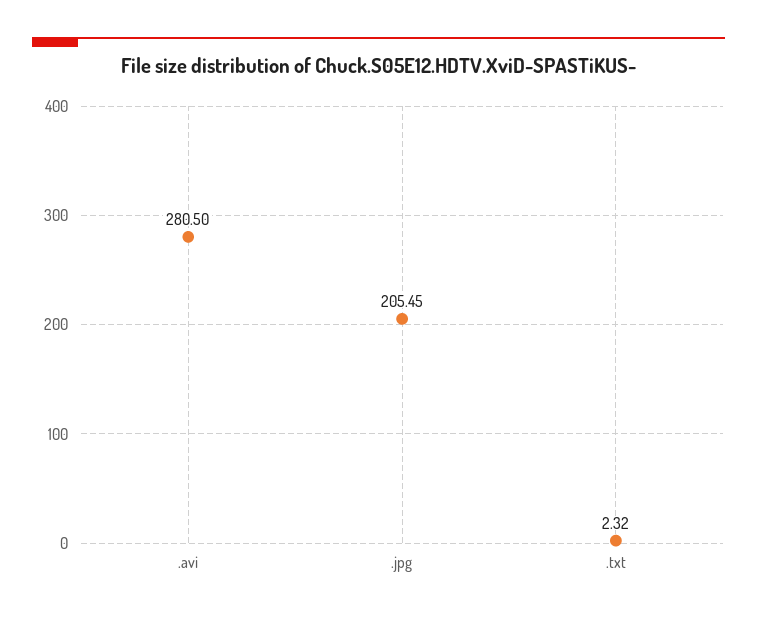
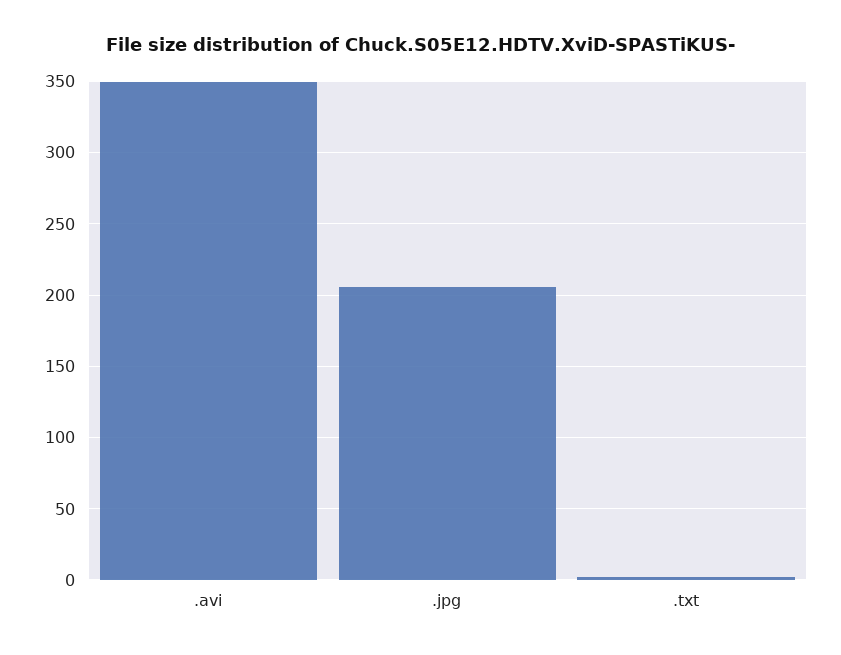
.avi: 280.5 -> 350

